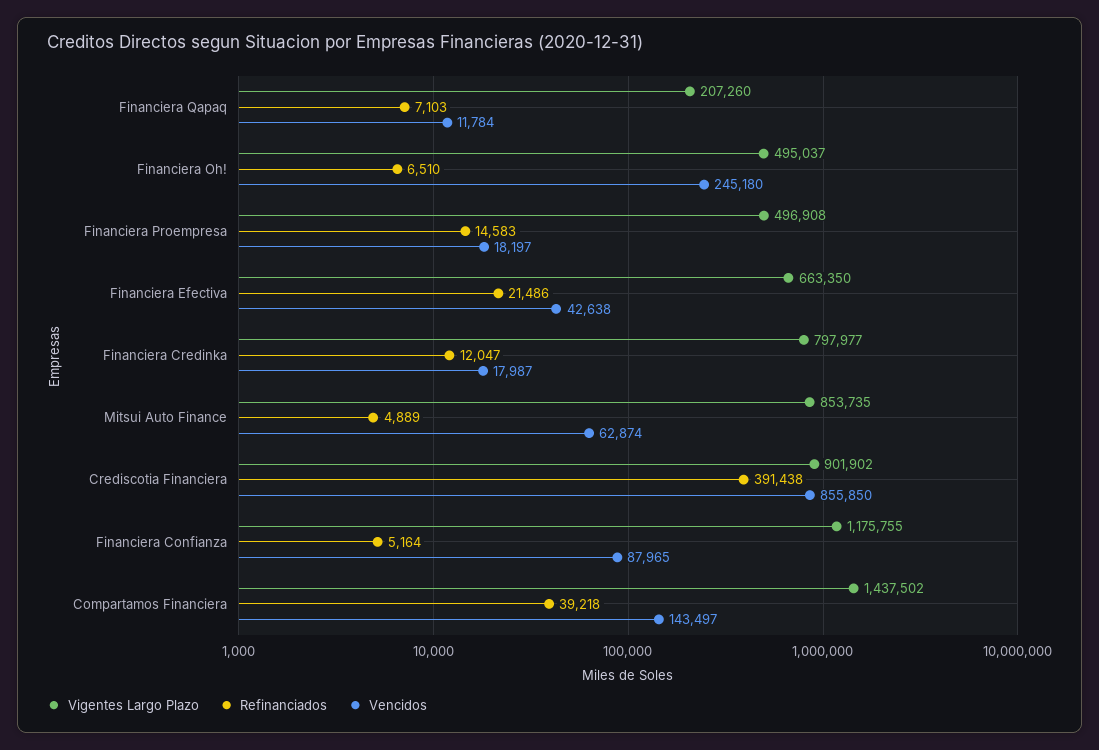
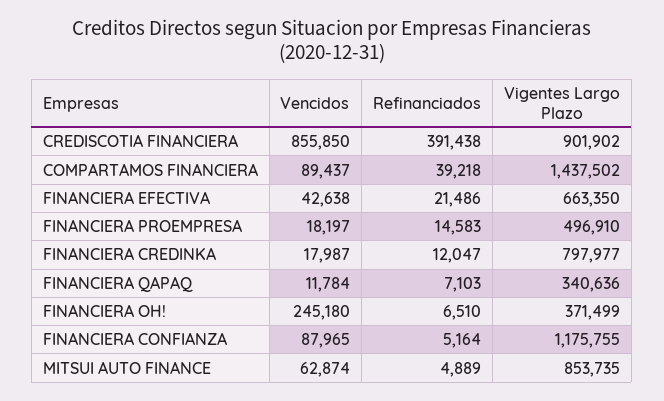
Vigentes Largo Plazo, Financiera Qapaq: 207260 -> 340636
Vigentes Largo Plazo, Financiera Oh!: 495037 -> 371499
Vigentes Largo Plazo, Financiera Proempresa: 496908 -> 496910
Vencidos, Compartamos Financiera: 143497 -> 89437

